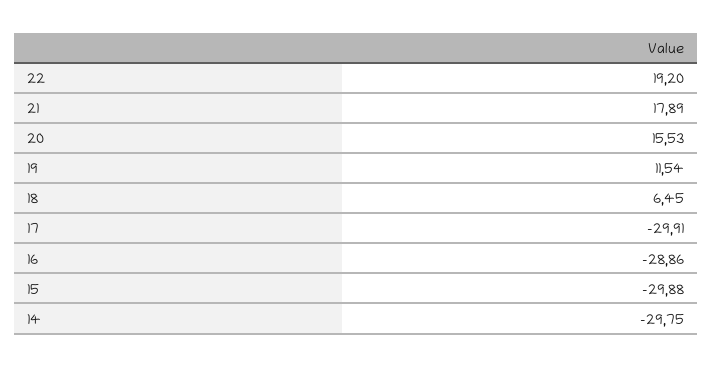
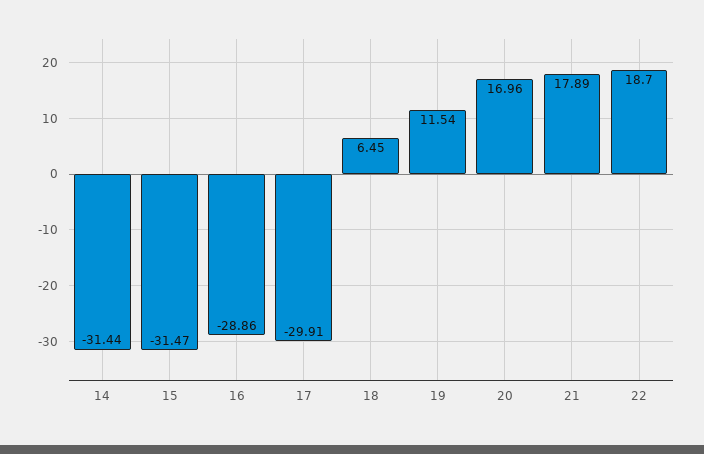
22: 19.2 -> 18.7
20: 15.53 -> 16.96
15: -29.88 -> -31.47
14: -29.75 -> -31.44

